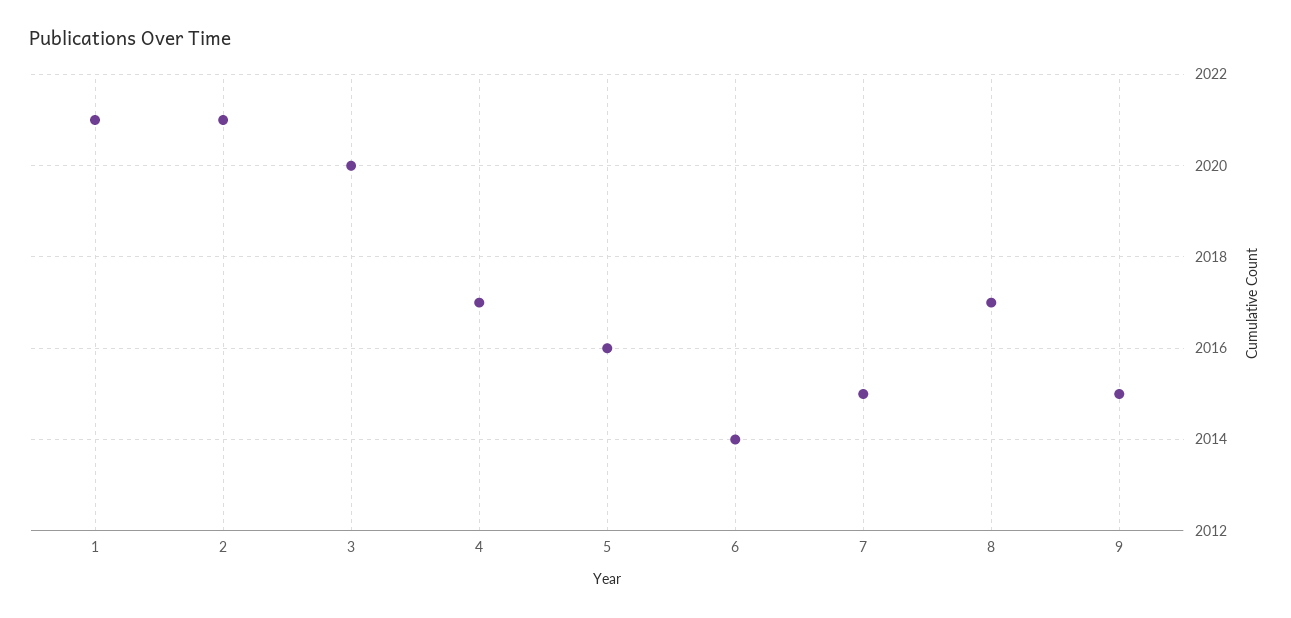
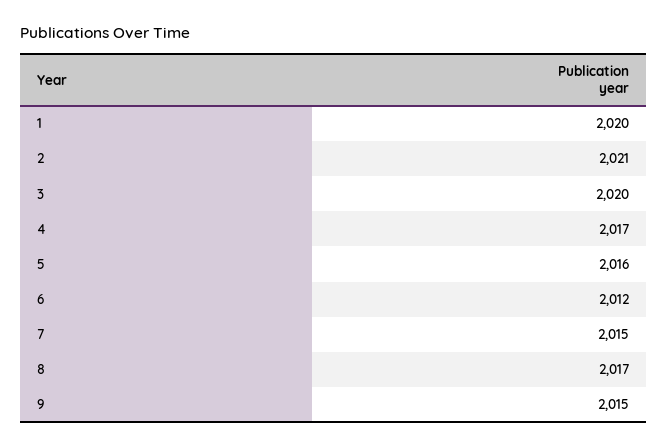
1: 2021 -> 2020
6: 2014 -> 2012

